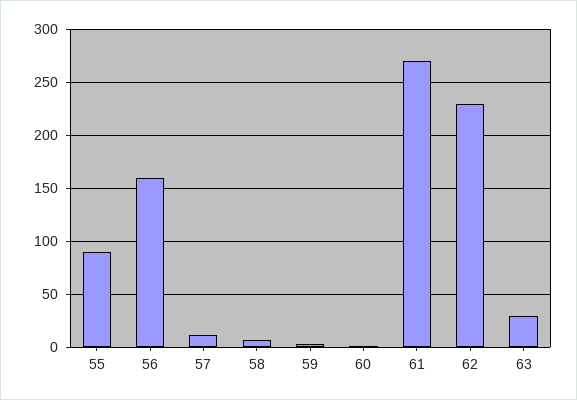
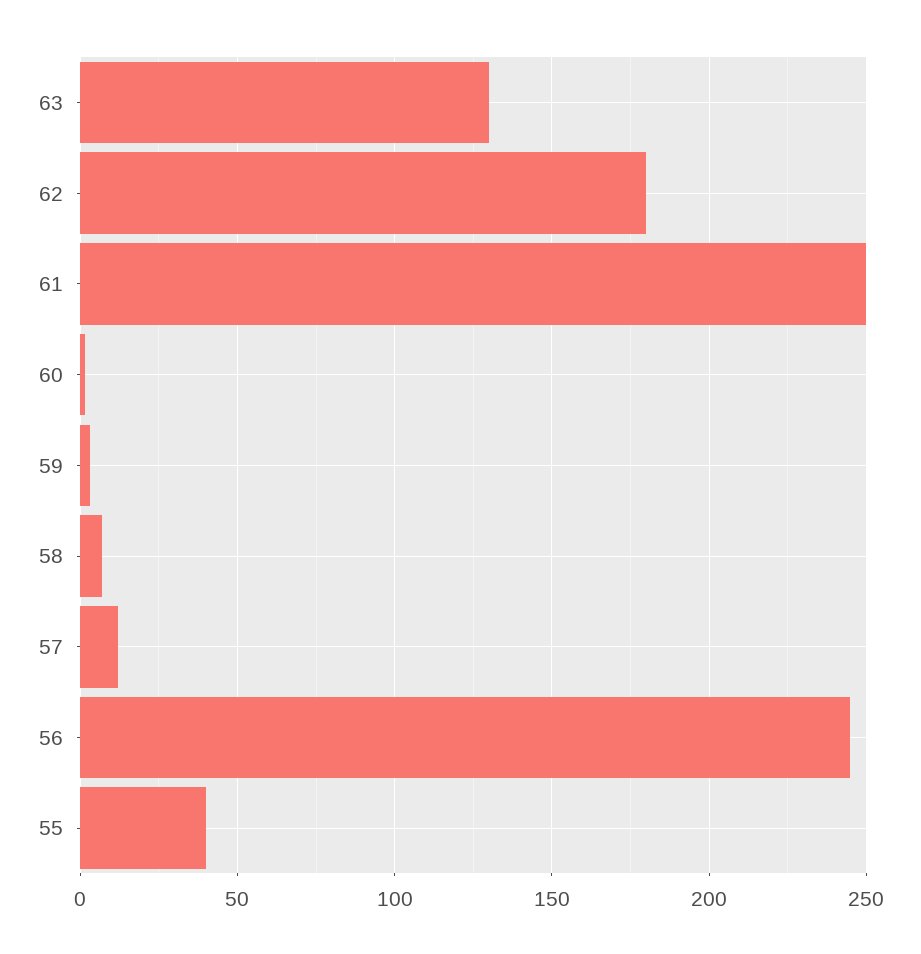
55: 90 -> 40
56: 160 -> 245
61: 270 -> 250
62: 230 -> 180
63: 30 -> 130

